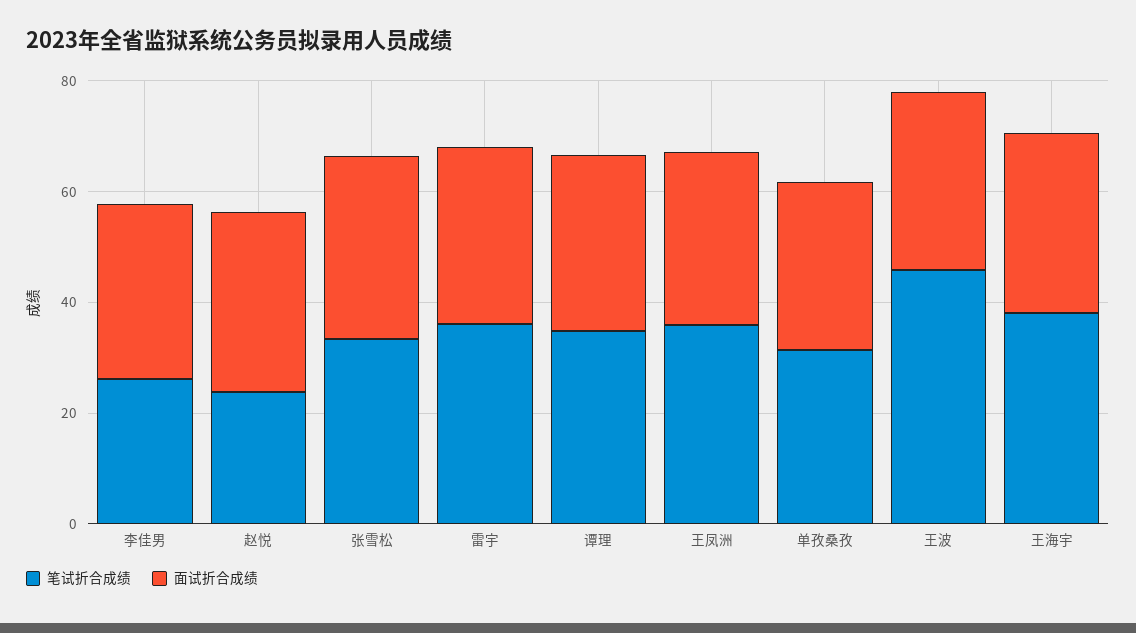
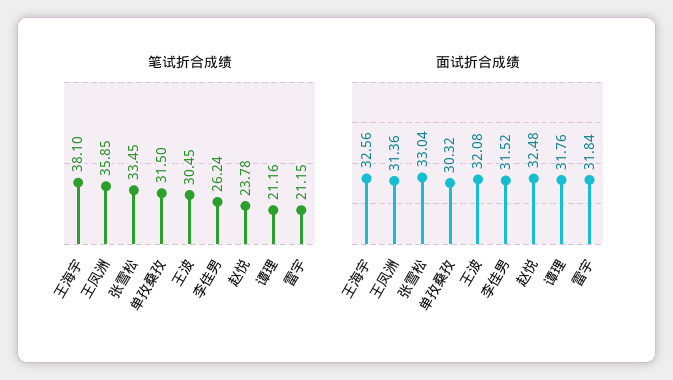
笔试折合成绩, 雷宇: 35 -> 21.15
笔试折合成绩, 谭理: 35 -> 21.16
笔试折合成绩, 王波: 45 -> 30.45

